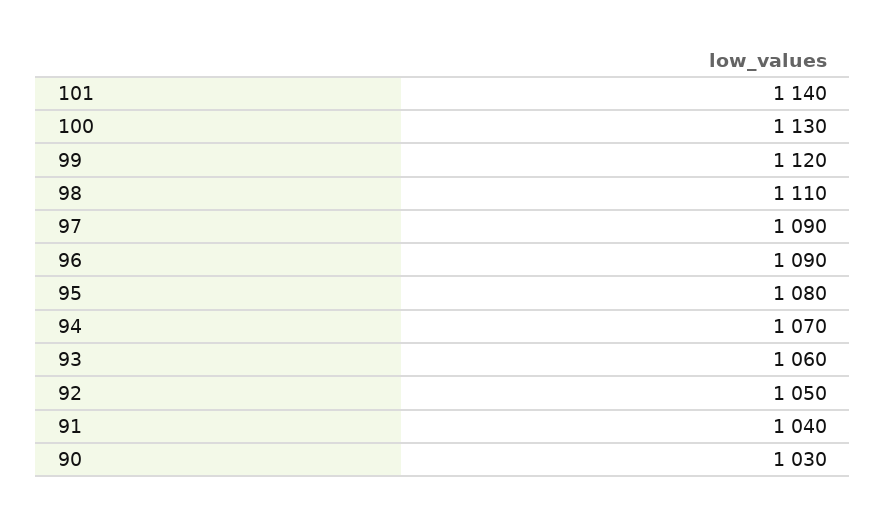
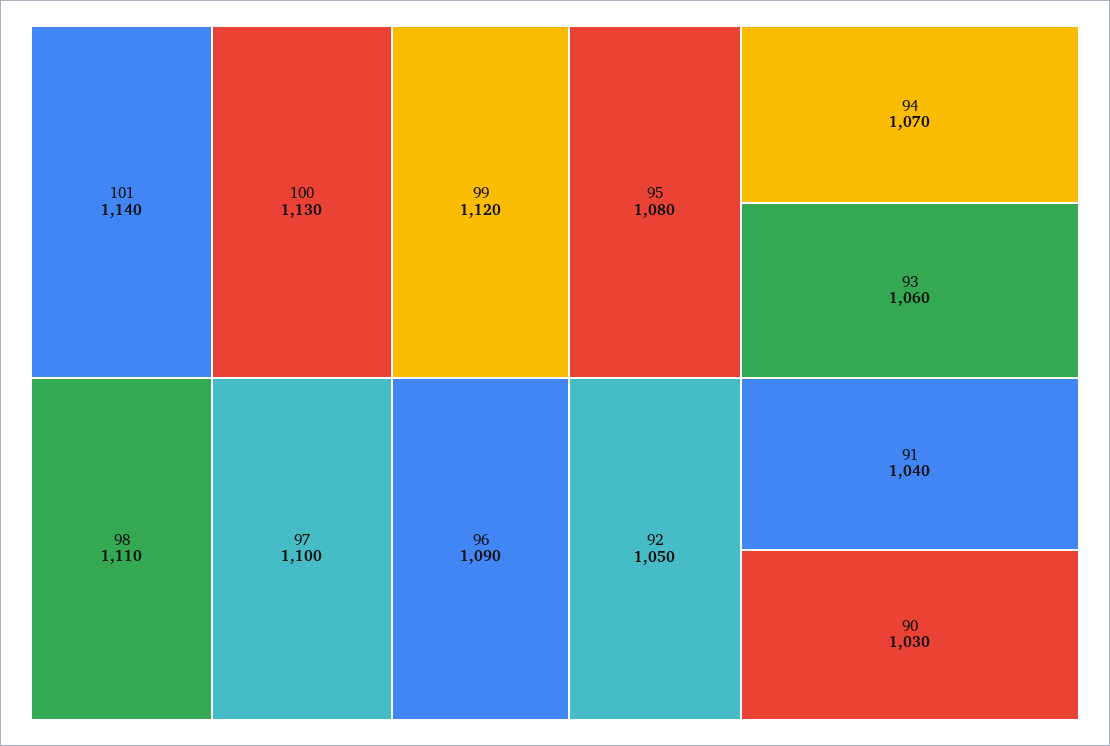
97: 1090 -> 1100

